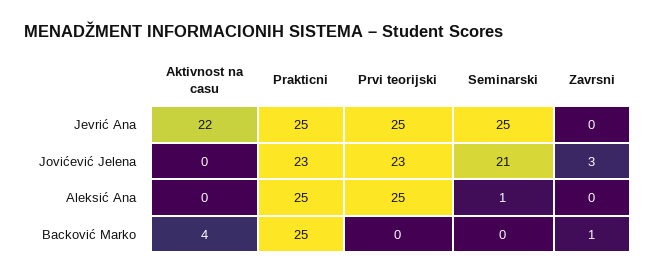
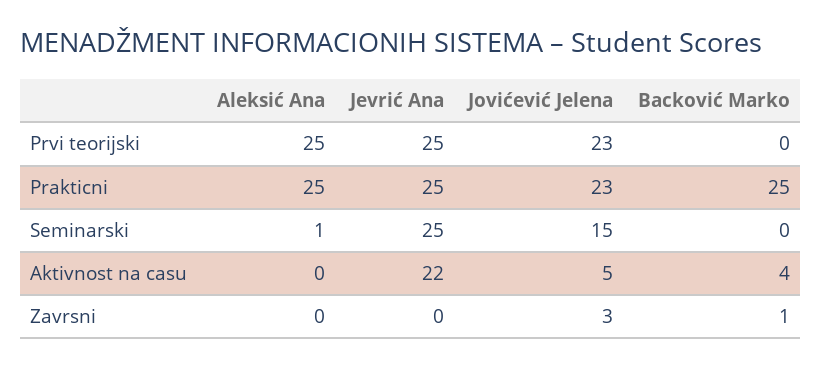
Aktivnost na casu, Jovićević Jelena: 0 -> 5
Seminarski, Jovićević Jelena: 21 -> 15

